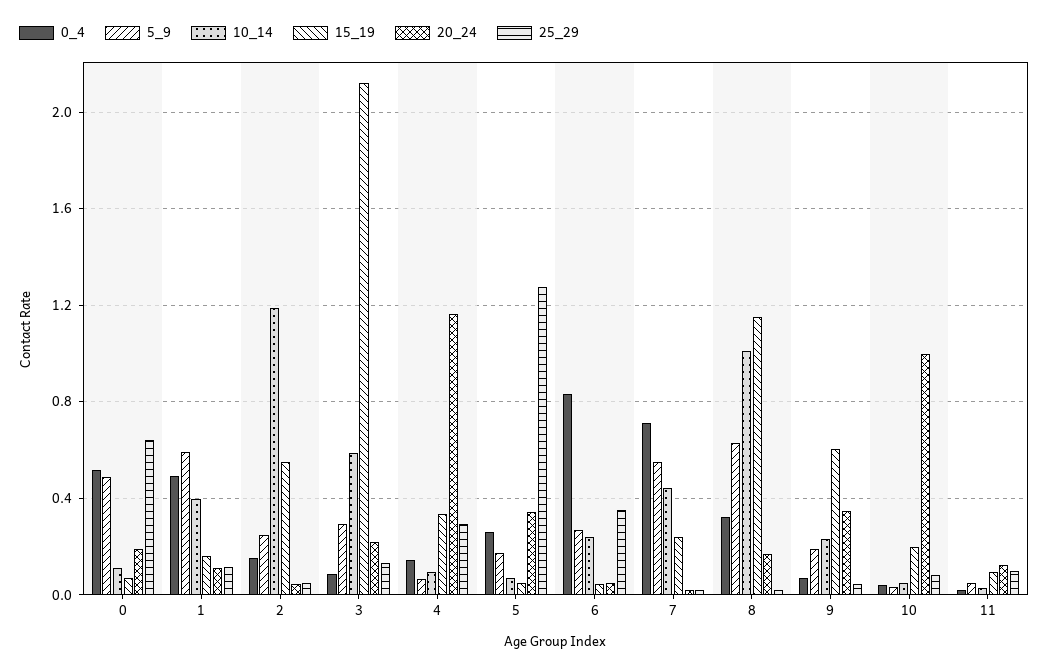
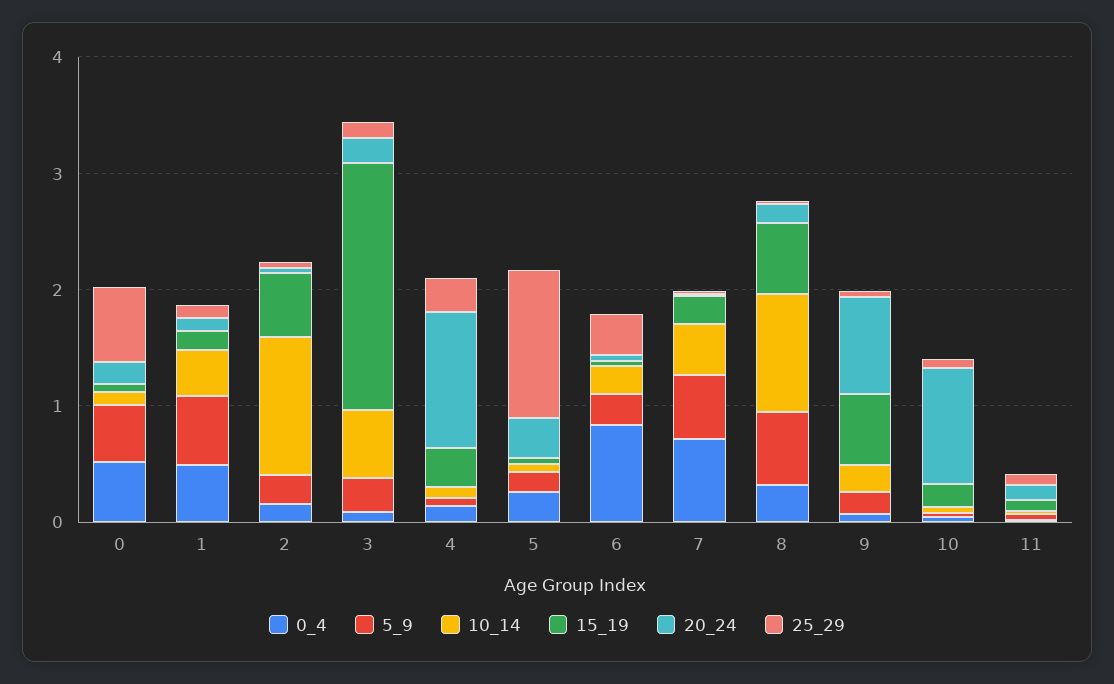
15_19, 8: 1.15 -> 0.6
20_24, 9: 0.35 -> 0.8

